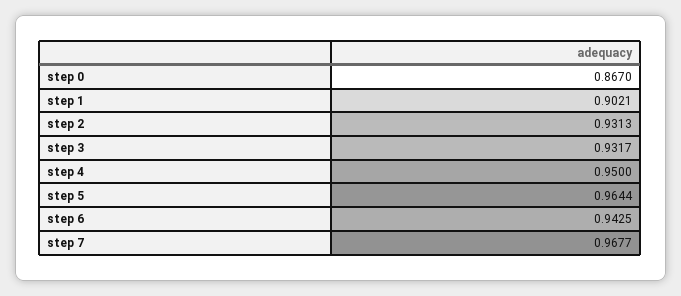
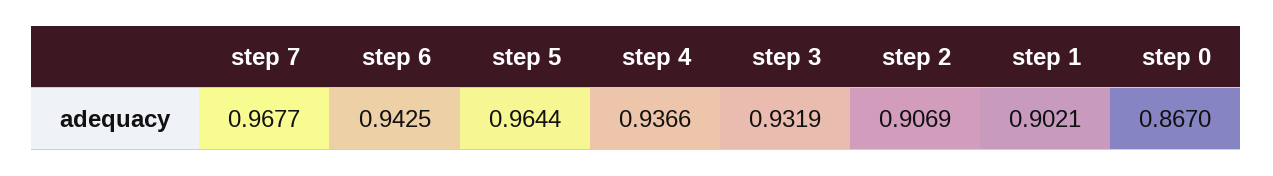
step 2: 0.9313 -> 0.9069
step 3: 0.9317 -> 0.9319
step 4: 0.95 -> 0.9366

